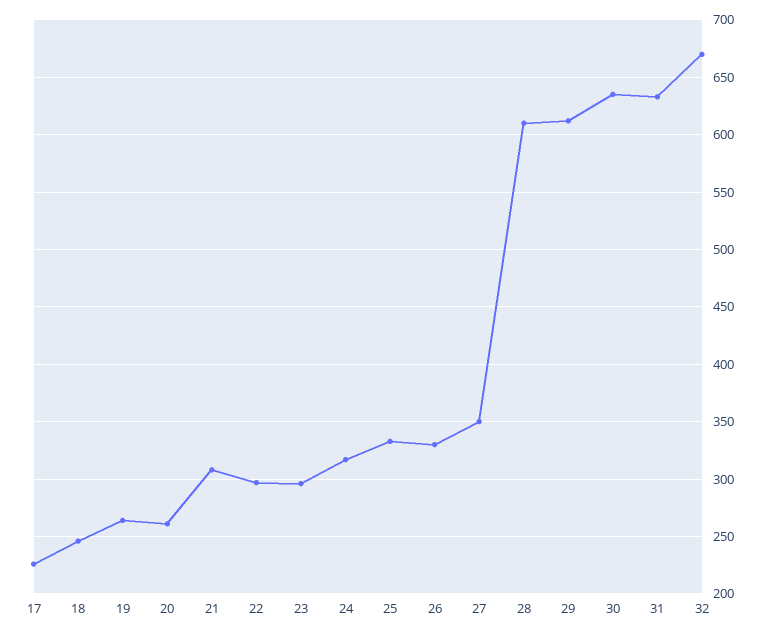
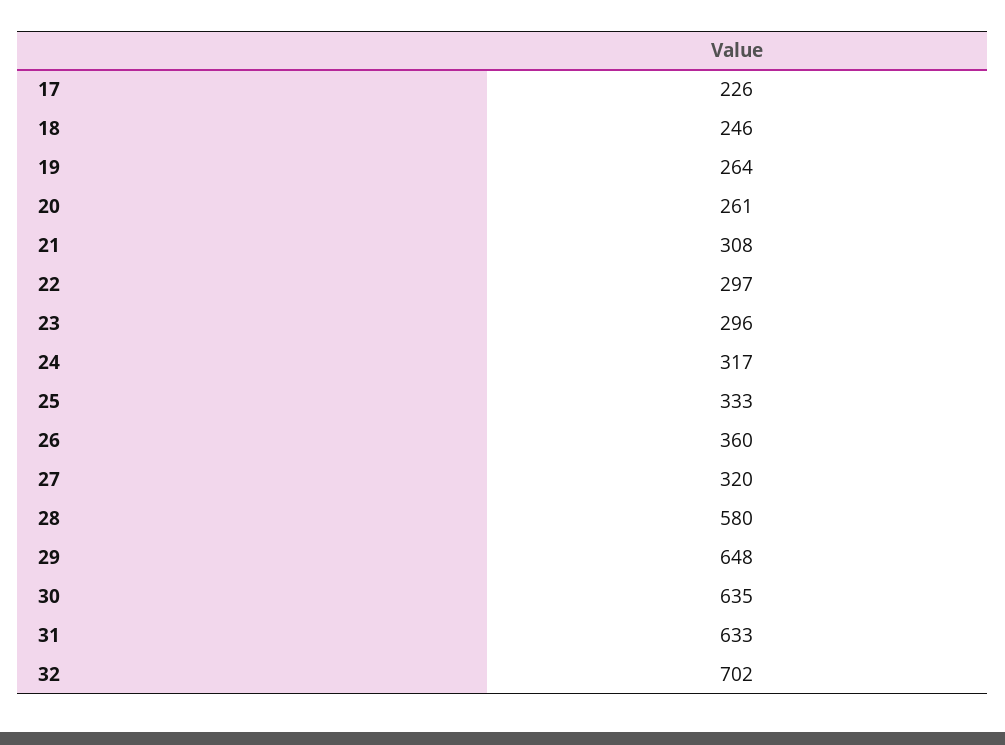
26: 330 -> 360
27: 350 -> 320
28: 610 -> 580
29: 610 -> 648
32: 670 -> 702

